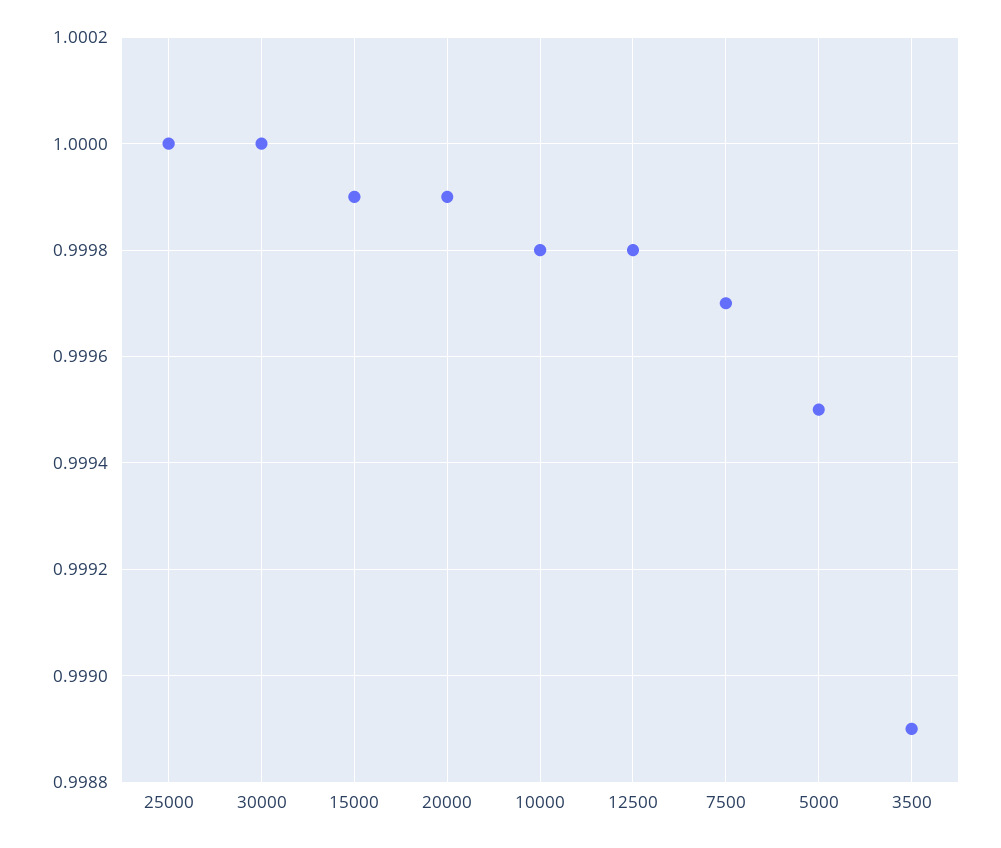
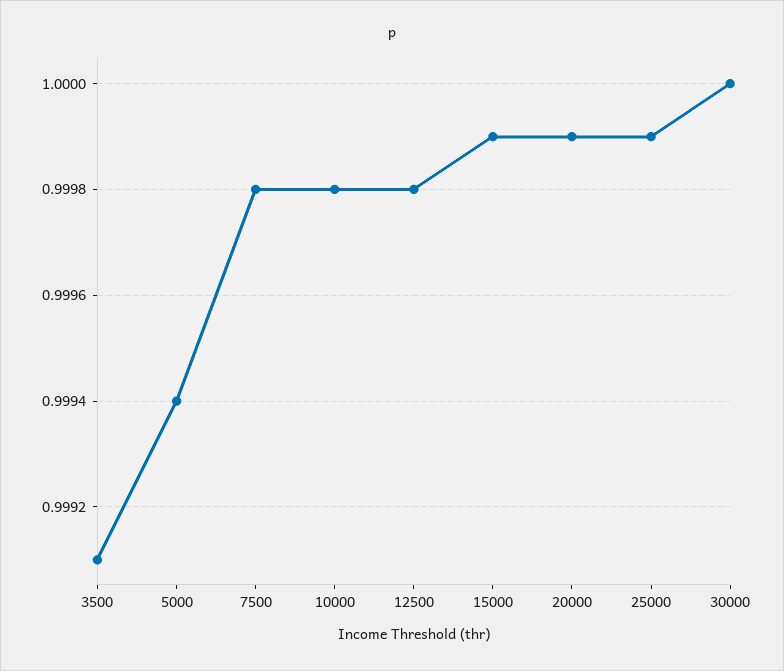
25000: 1 -> 0.9999
7500: 0.9997 -> 0.9998
5000: 0.9995 -> 0.9994
3500: 0.9989 -> 0.9991

